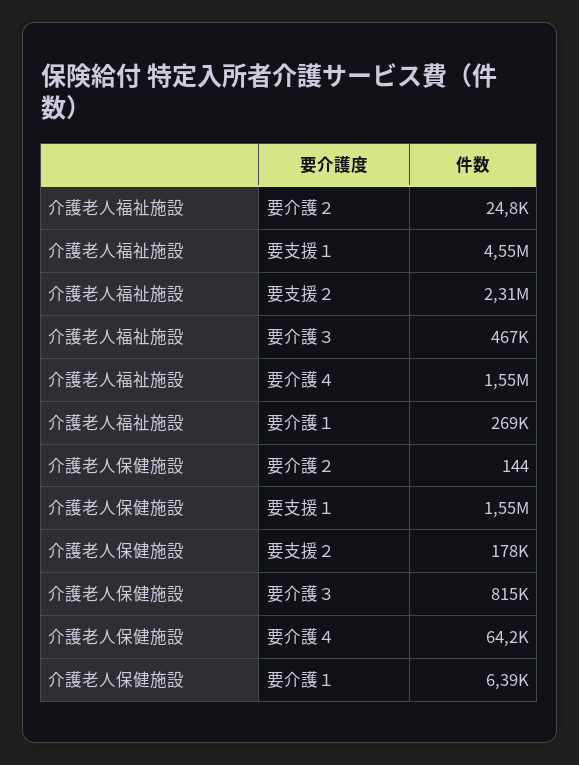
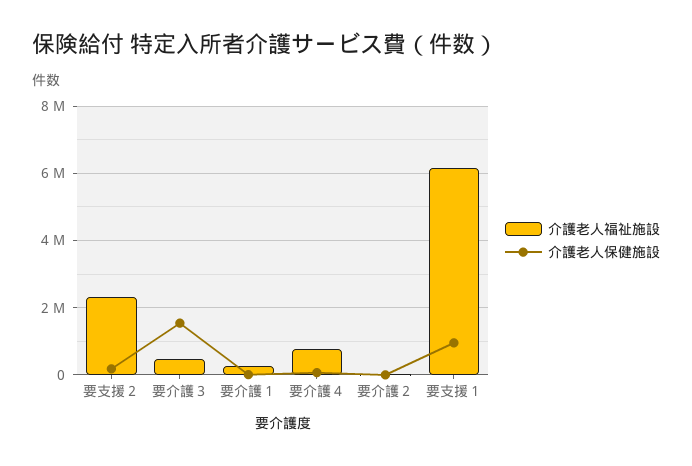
介護老人福祉施設, 要支援１: 4550000 -> 6200000
介護老人福祉施設, 要介護４: 1550000 -> 800000
介護老人保健施設, 要支援１: 1550000 -> 1000000
介護老人保健施設, 要介護３: 815000 -> 1600000

